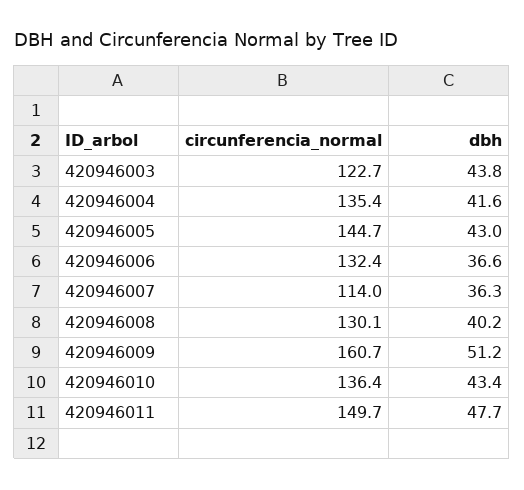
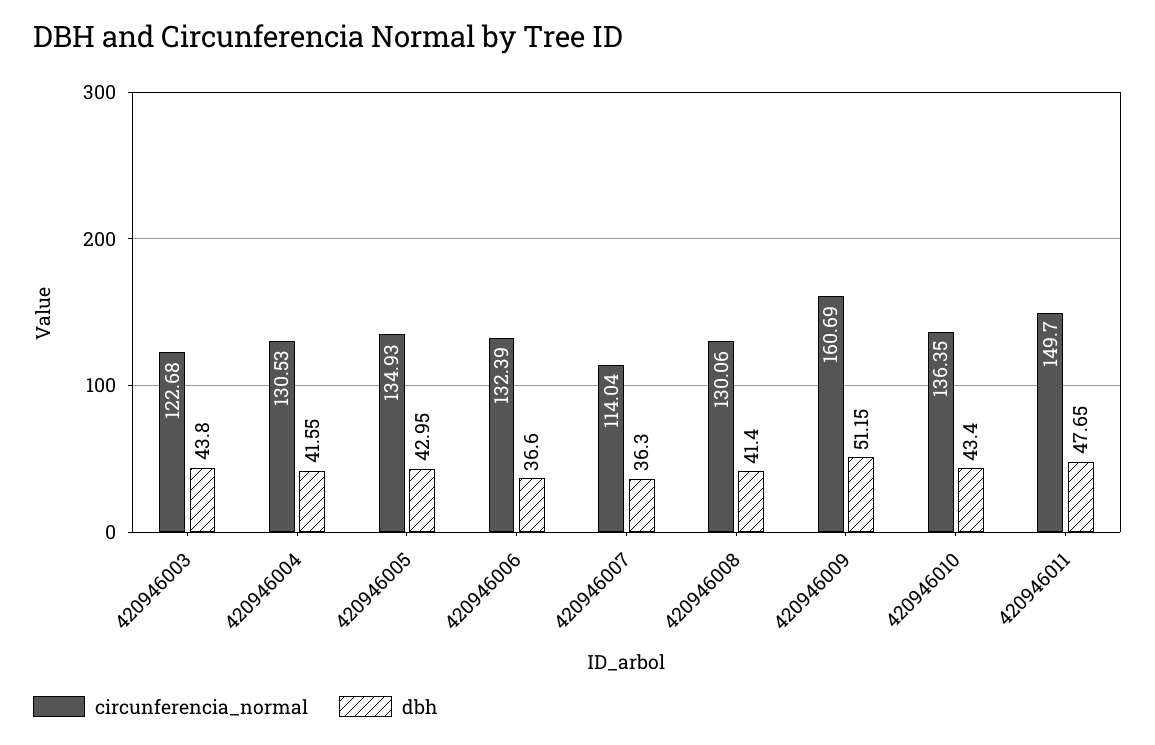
circunferencia_normal, 420946004: 135.4 -> 130.53
circunferencia_normal, 420946005: 144.7 -> 134.93
dbh, 420946008: 40.2 -> 41.4

